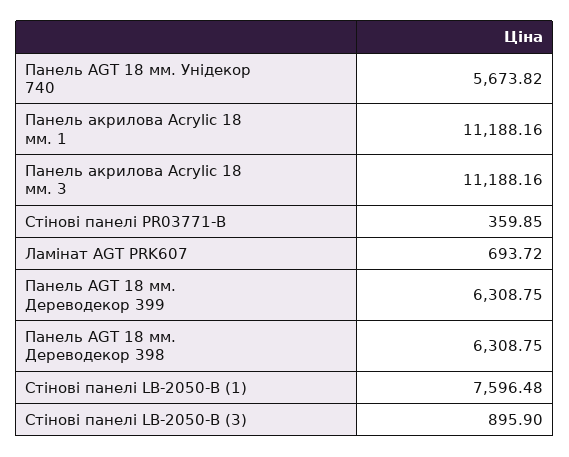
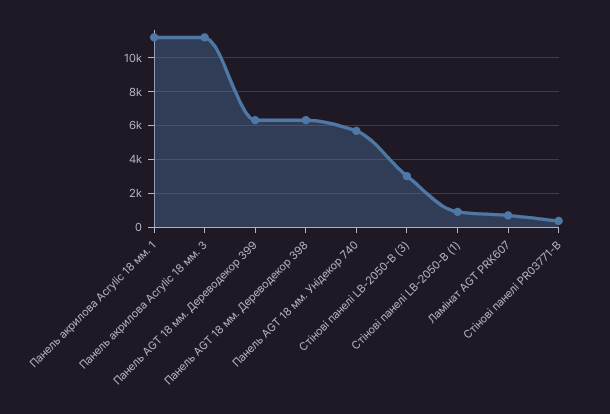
Стінові панелі LB-2050-В (1): 7596.48 -> 1000
Стінові панелі LB-2050-В (3): 895.9 -> 3000

